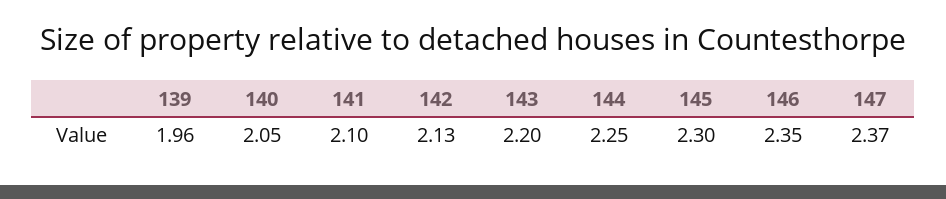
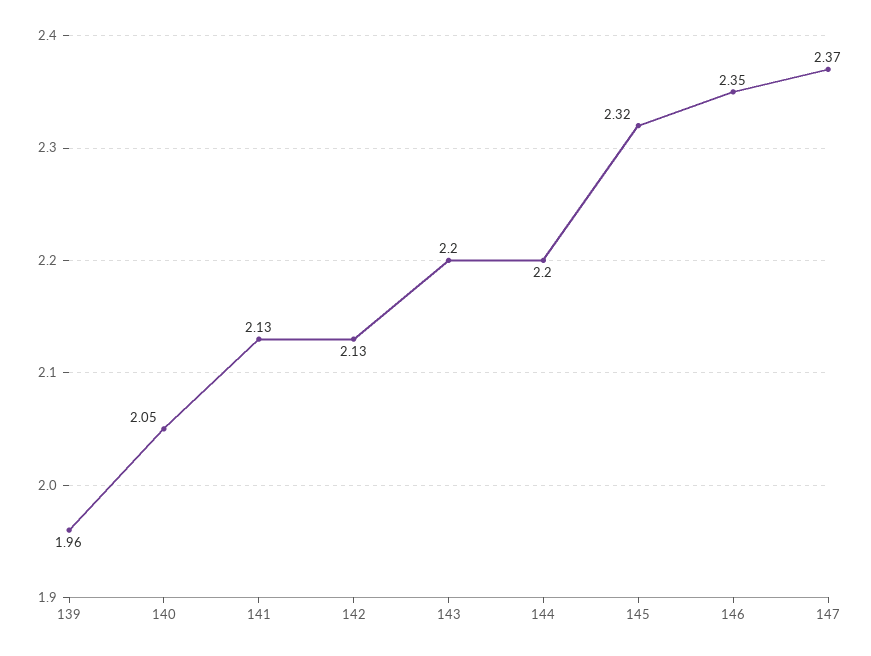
141: 2.1 -> 2.13
144: 2.25 -> 2.2
145: 2.3 -> 2.32

